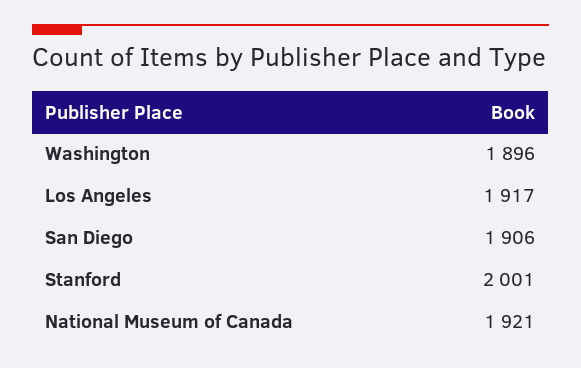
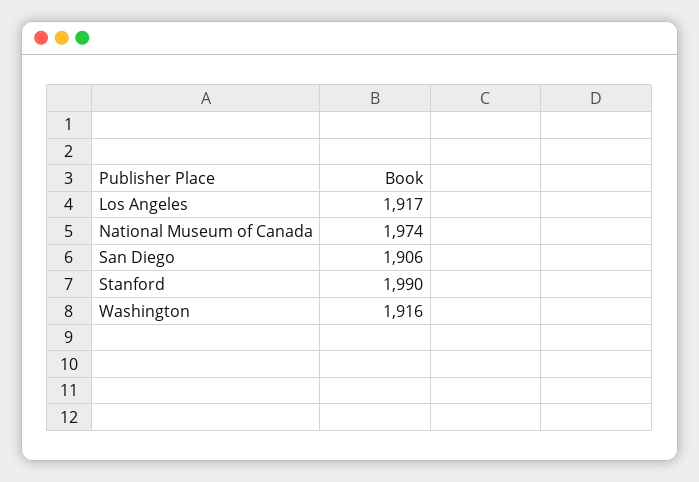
Washington: 1896 -> 1916
Stanford: 2001 -> 1990
National Museum of Canada: 1921 -> 1974

